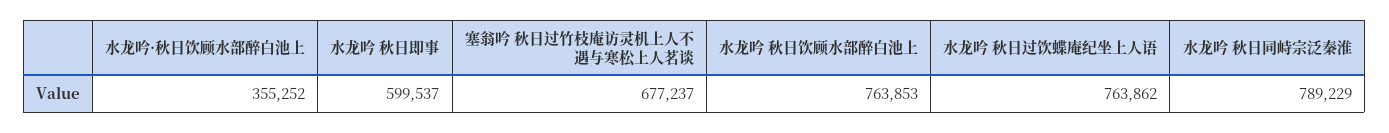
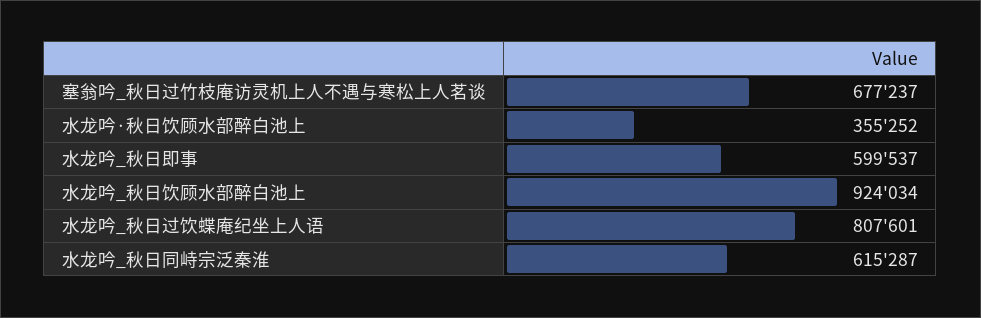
水龙吟 秋日饮顾水部醉白池上: 763853 -> 924034
水龙吟 秋日过饮蝶庵纪坐上人语: 763862 -> 807601
水龙吟 秋日同峙宗泛秦淮: 789229 -> 615287

